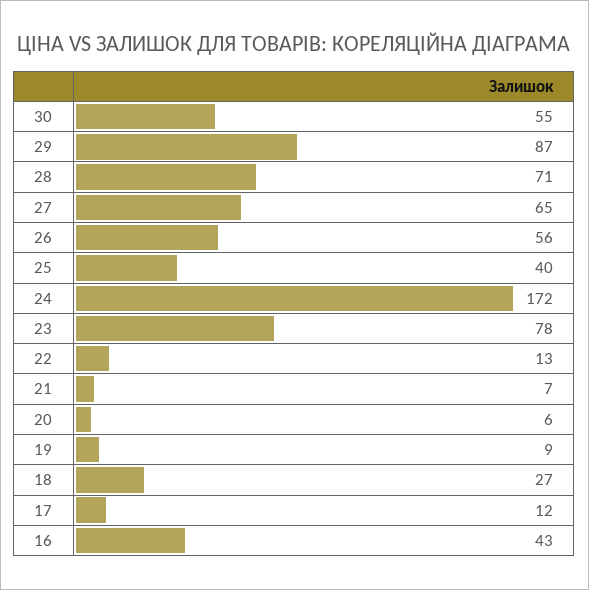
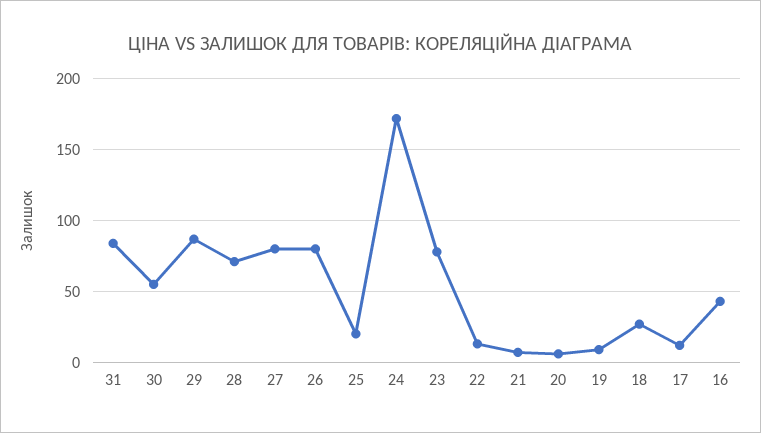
27: 65 -> 80
26: 56 -> 80
25: 40 -> 20
31: none -> 85

